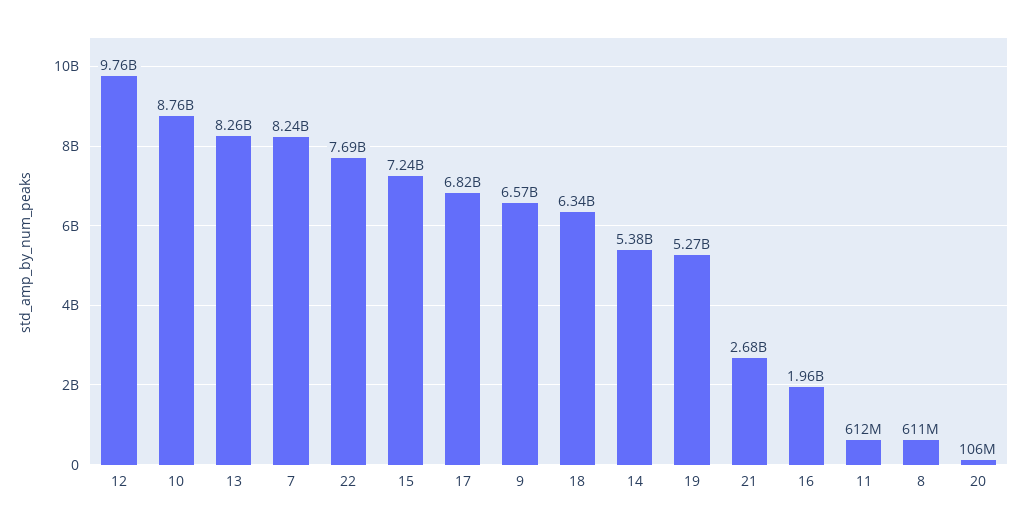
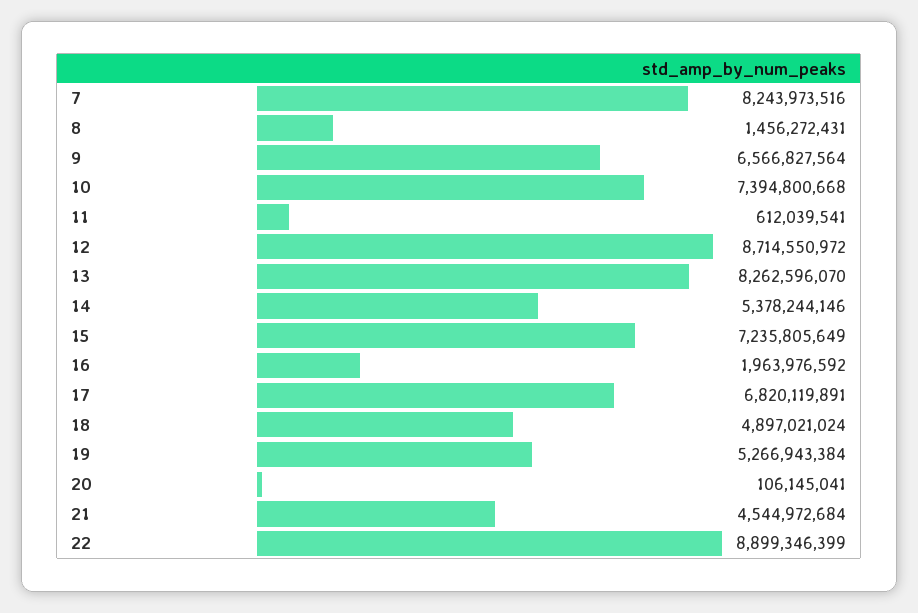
12: 9760000000 -> 8714550972
10: 8760000000 -> 7394800668
22: 7690000000 -> 8899346399
18: 6340000000 -> 4897021024
21: 2680000000 -> 4544972684
8: 611000000 -> 1456272431

